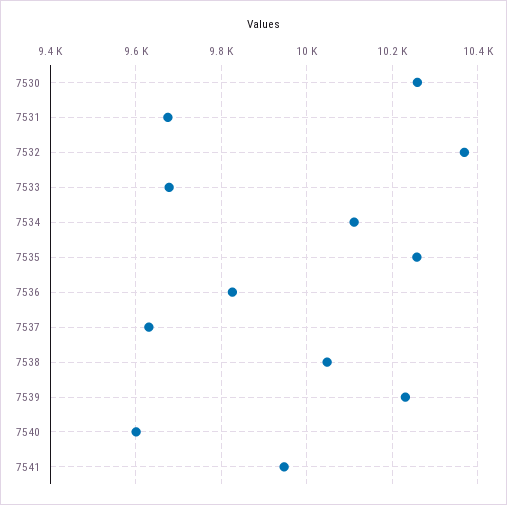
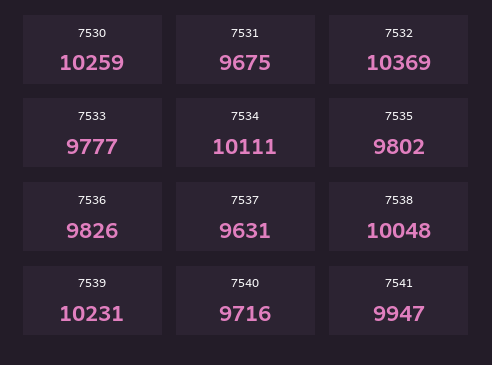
7533: 9680 -> 9777
7535: 10260 -> 9802
7540: 9600 -> 9716

